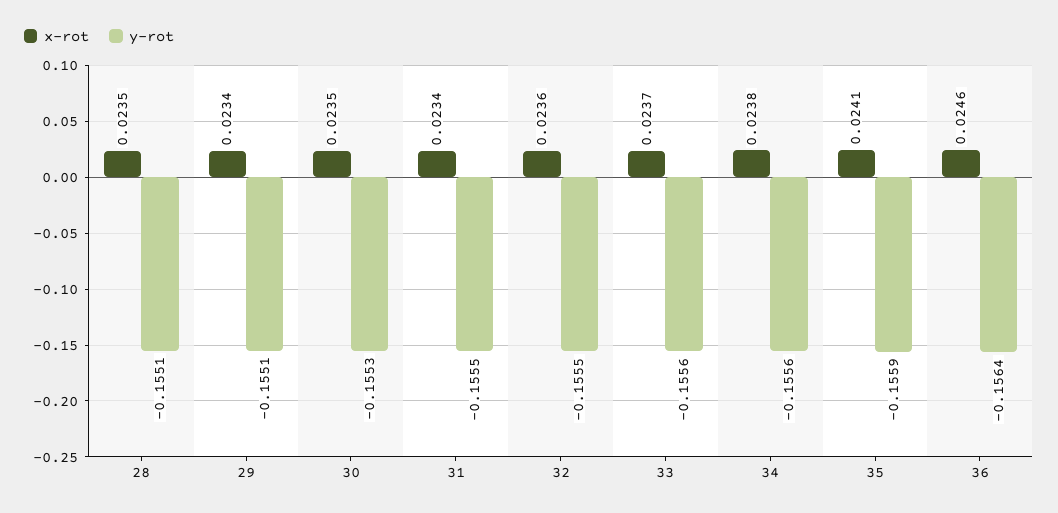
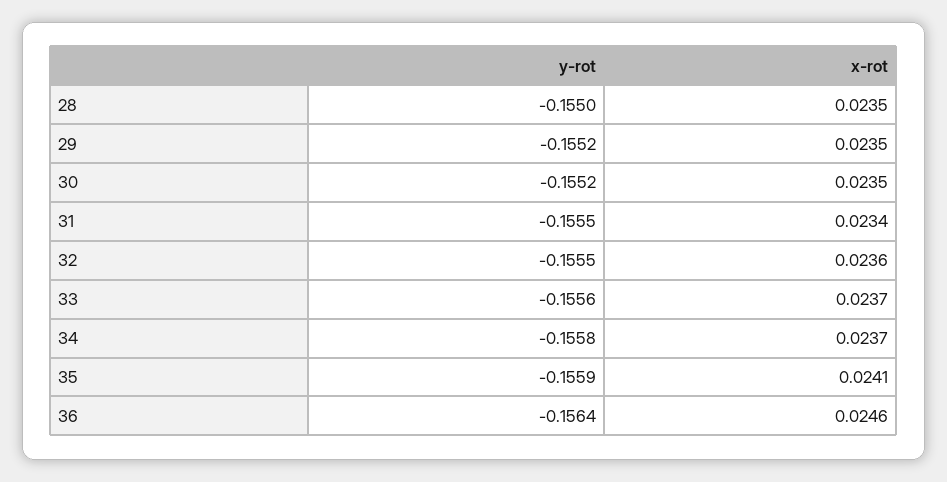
y-rot, 28: -0.1551 -> -0.155
x-rot, 29: 0.0234 -> 0.0235
y-rot, 29: -0.1551 -> -0.1552
y-rot, 30: -0.1553 -> -0.1552
x-rot, 34: 0.0238 -> 0.0237
y-rot, 34: -0.1556 -> -0.1558

